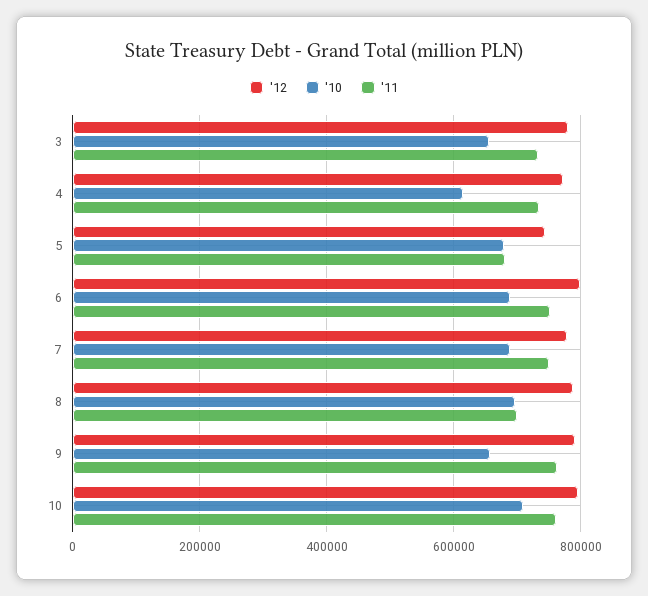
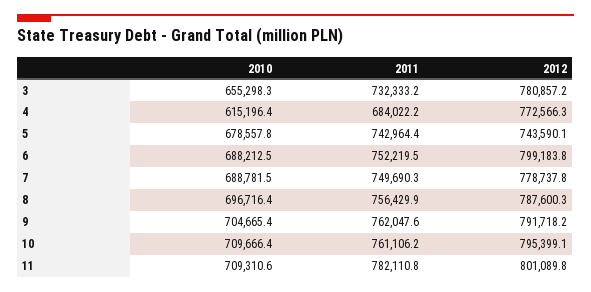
'11, 4: 740000 -> 684022.2
'11, 5: 680000 -> 742964.4
'11, 8: 700000 -> 756429.9
'10, 9: 660000 -> 704665.4
'10, 11: none -> 709310.6
'11, 11: none -> 782110.8
'12, 11: none -> 801089.8

